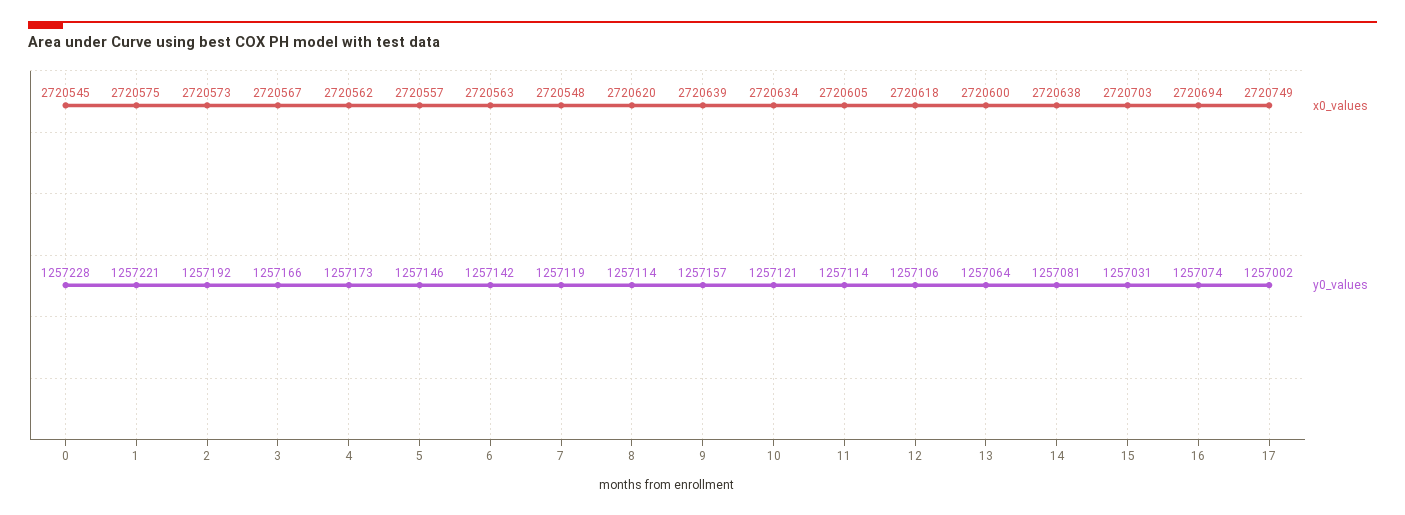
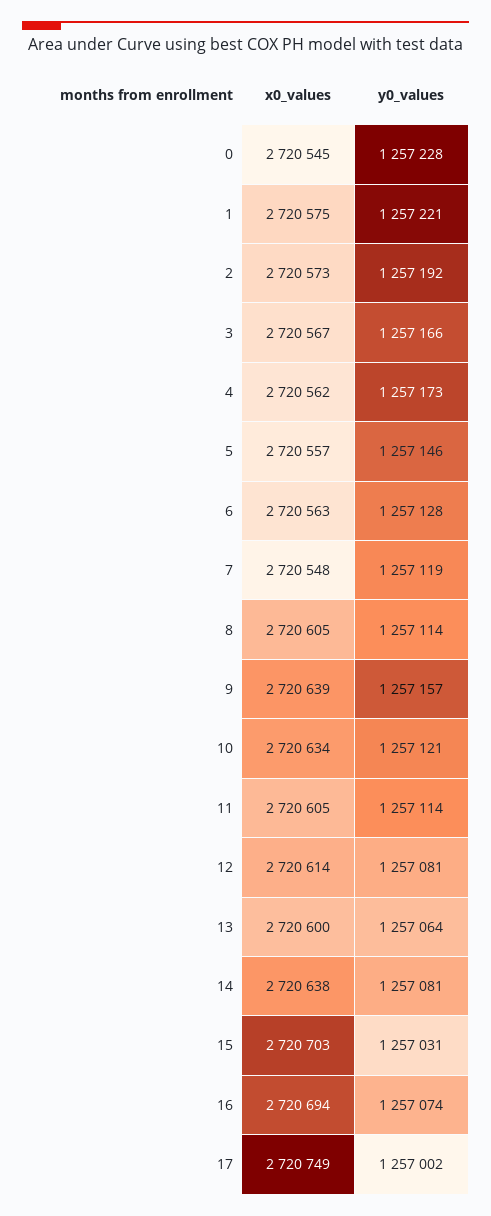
y0_values, 6: 1257142 -> 1257128
x0_values, 8: 2720620 -> 2720605
x0_values, 12: 2720618 -> 2720614
y0_values, 12: 1257106 -> 1257081

